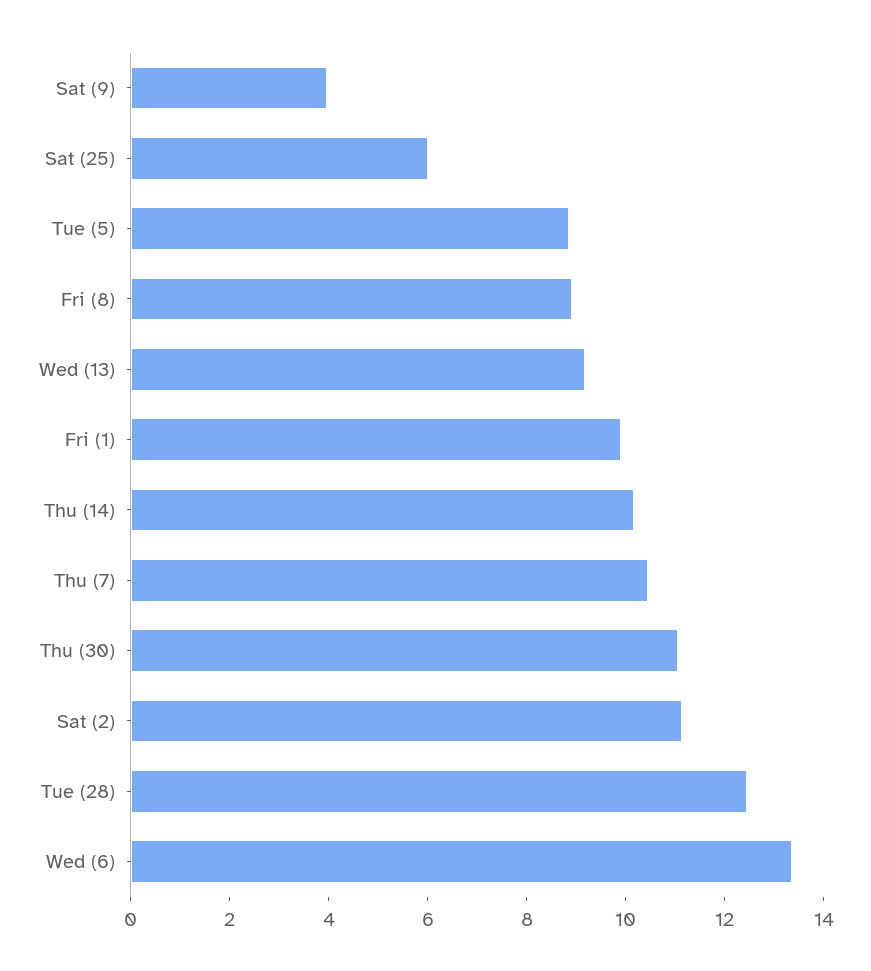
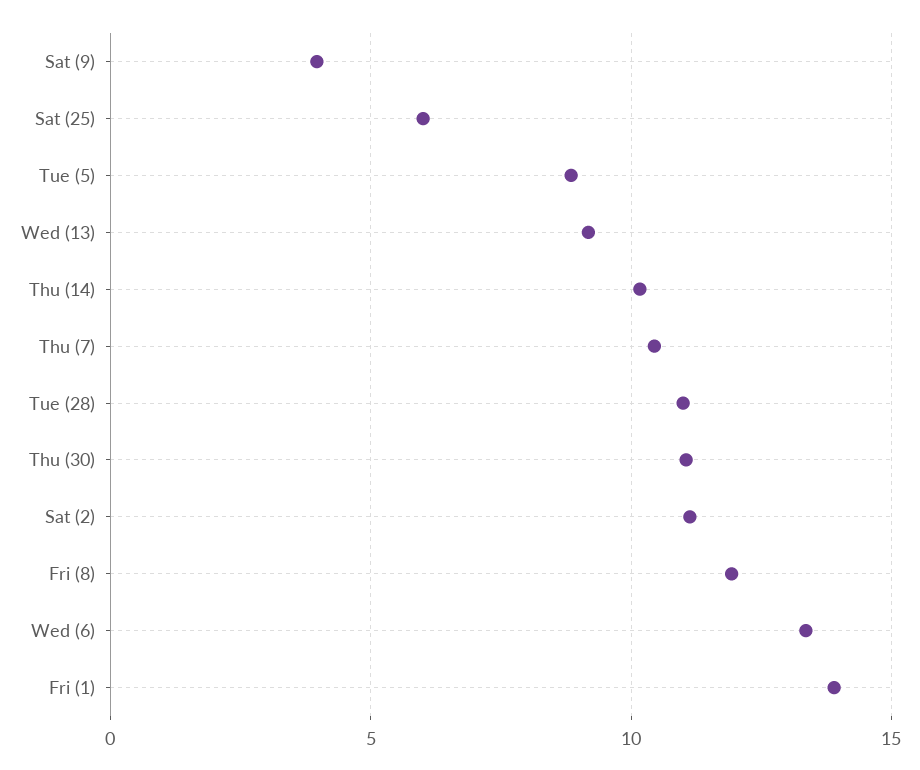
Fri (8): 9 -> 12
Fri (1): 10 -> 14
Tue (28): 12.5 -> 11

